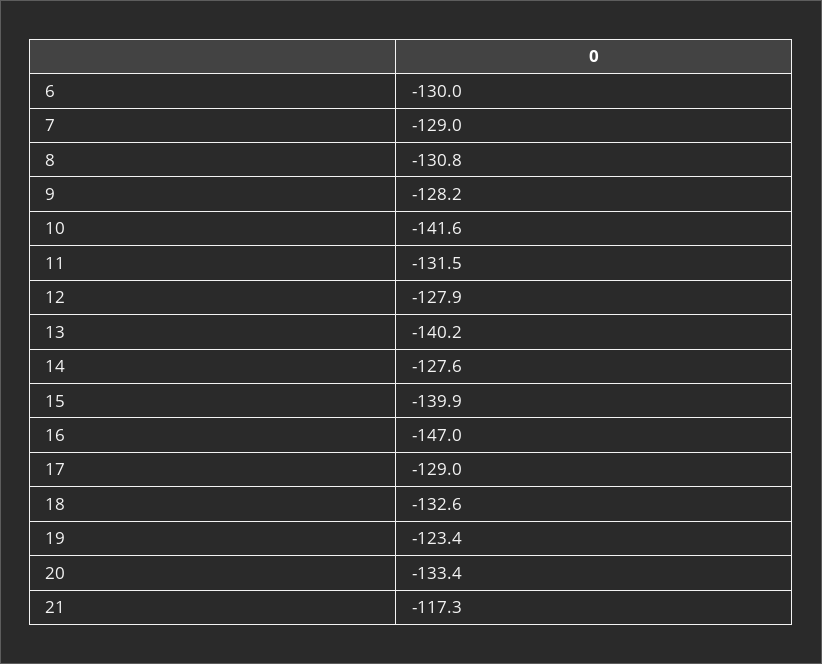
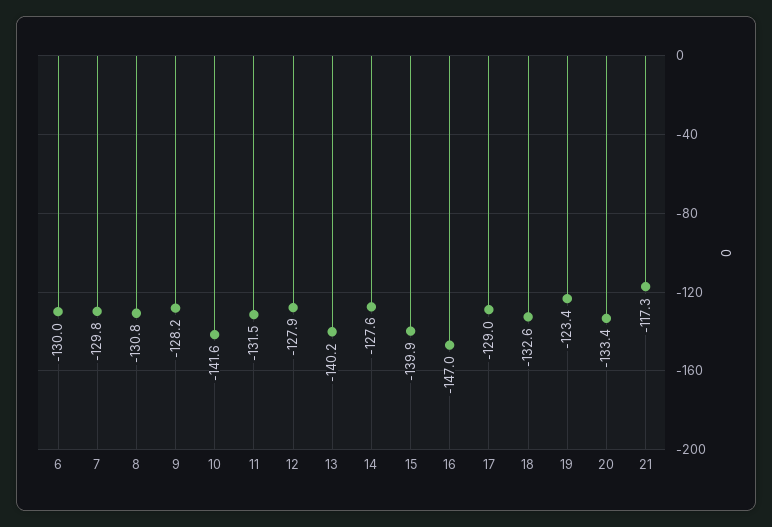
7: -129 -> -129.8

